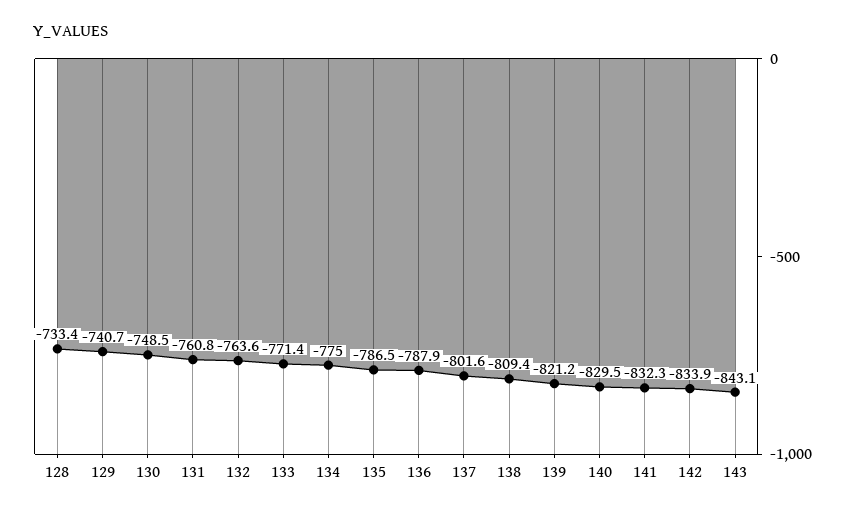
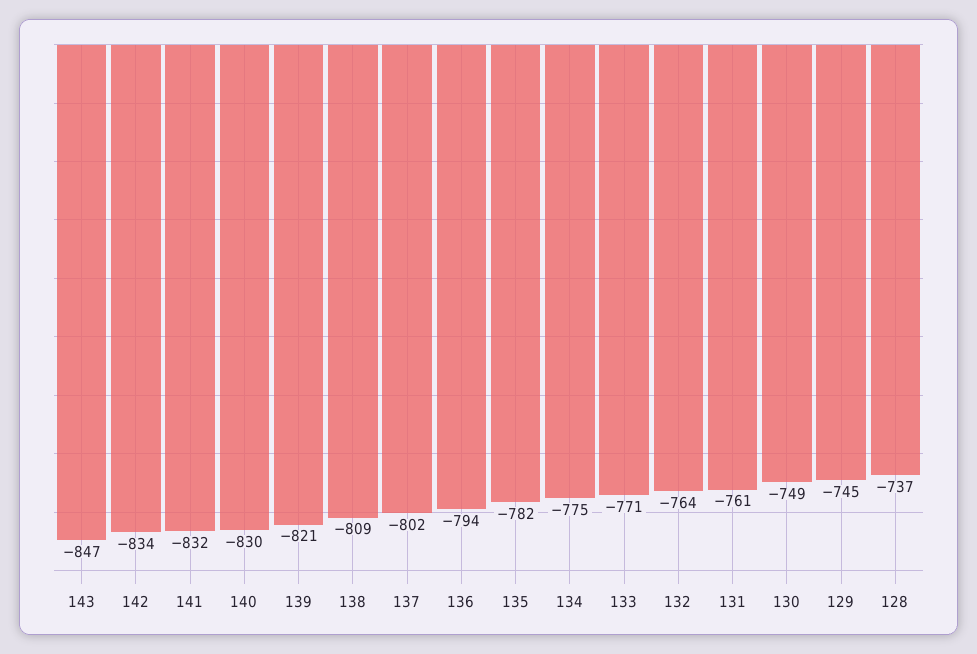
128: -733.4 -> -737
129: -740.7 -> -745
135: -786.5 -> -782
136: -787.9 -> -794
143: -843.1 -> -847

